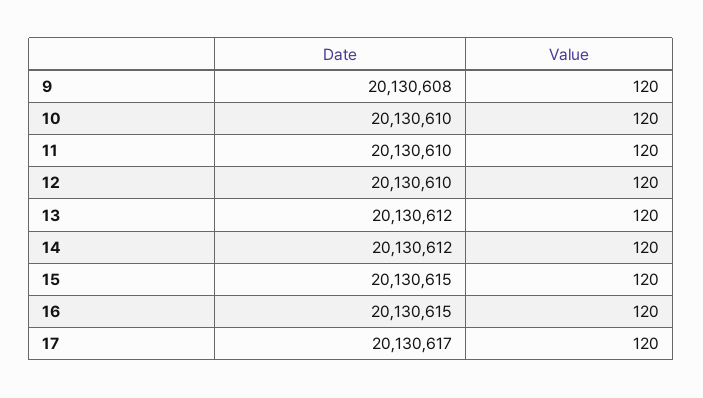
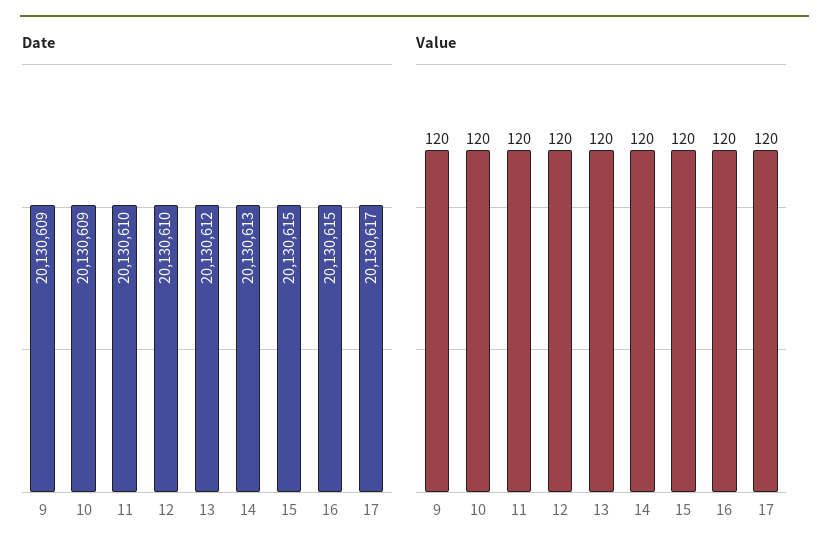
Date, 9: 20130608 -> 20130609
Date, 10: 20130610 -> 20130609
Date, 14: 20130612 -> 20130613

